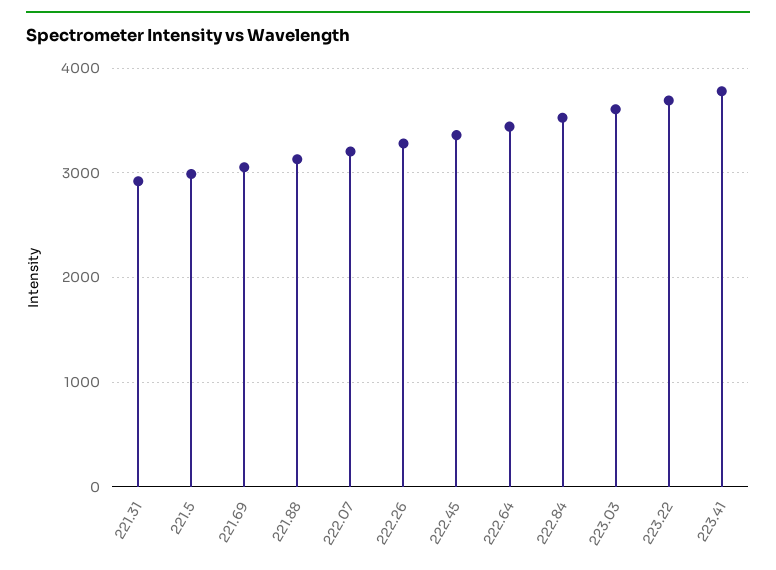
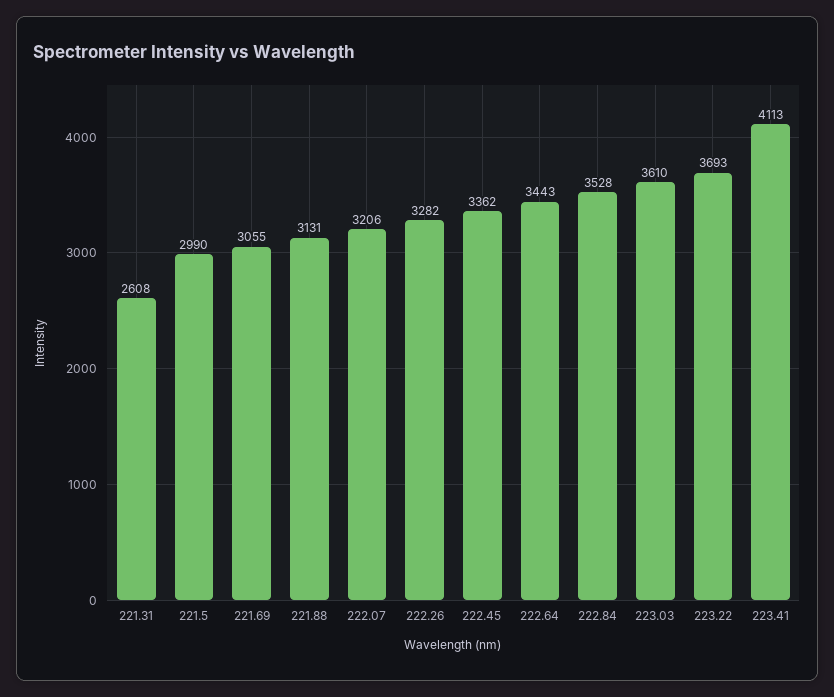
221.31: 2900 -> 2608
223.41: 3800 -> 4113

